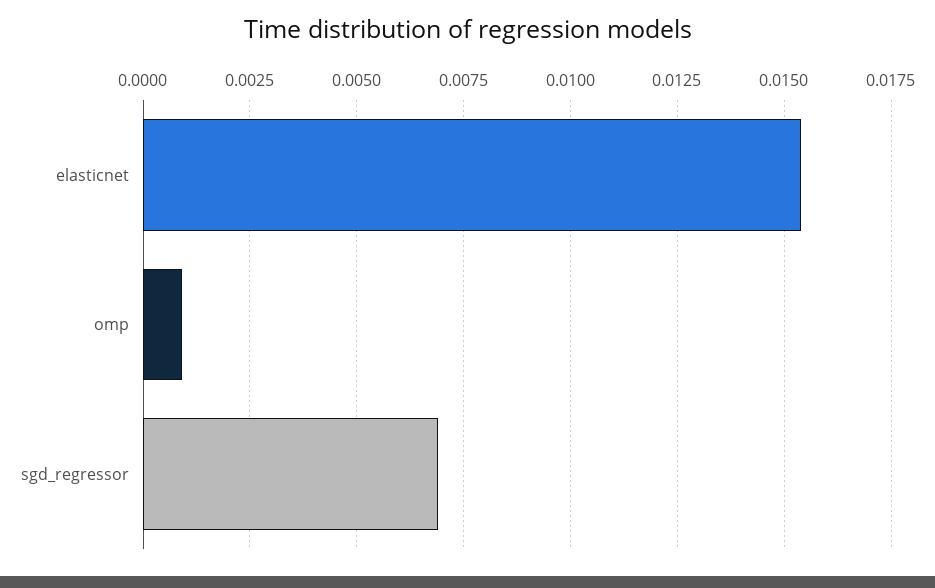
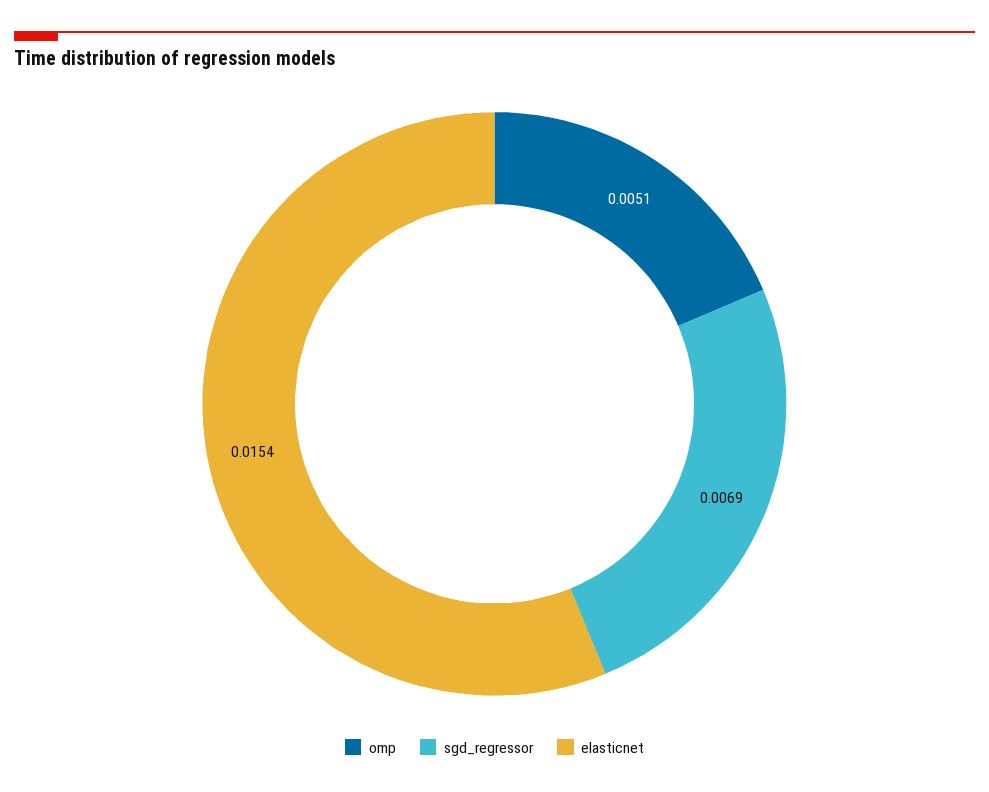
omp: 0.001 -> 0.0051

